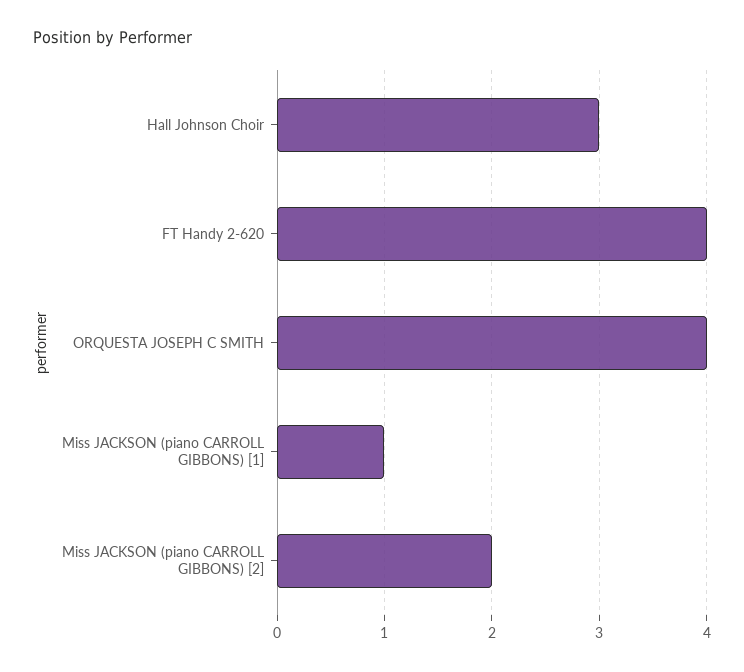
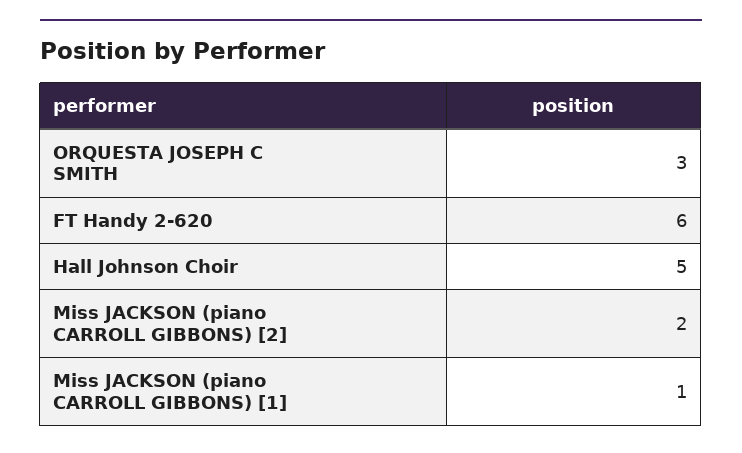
Hall Johnson Choir: 3 -> 5
FT Handy 2-620: 4 -> 6
ORQUESTA JOSEPH C SMITH: 4 -> 3

